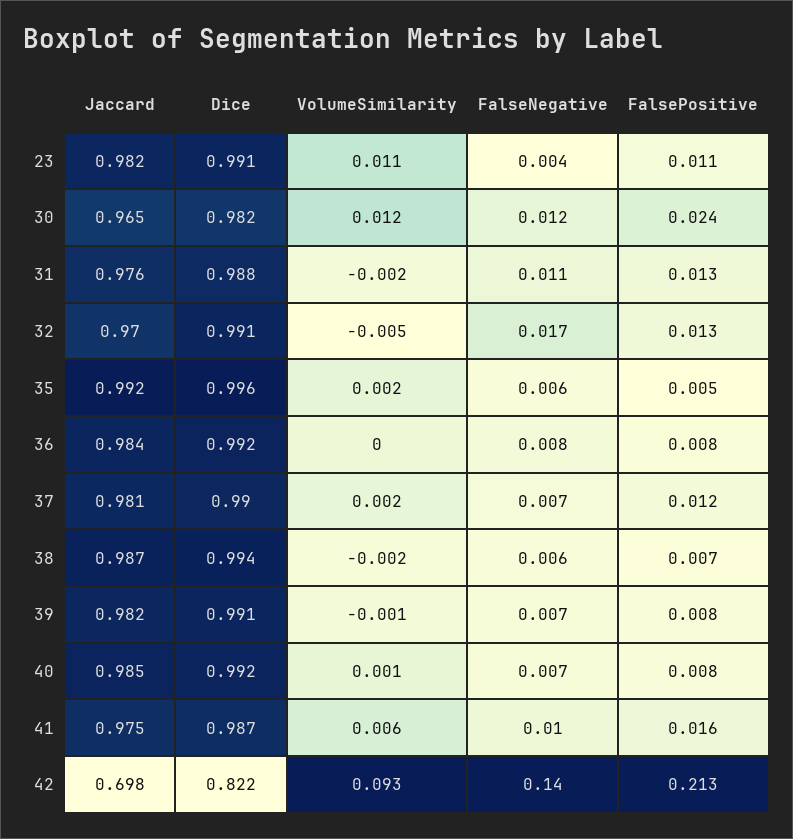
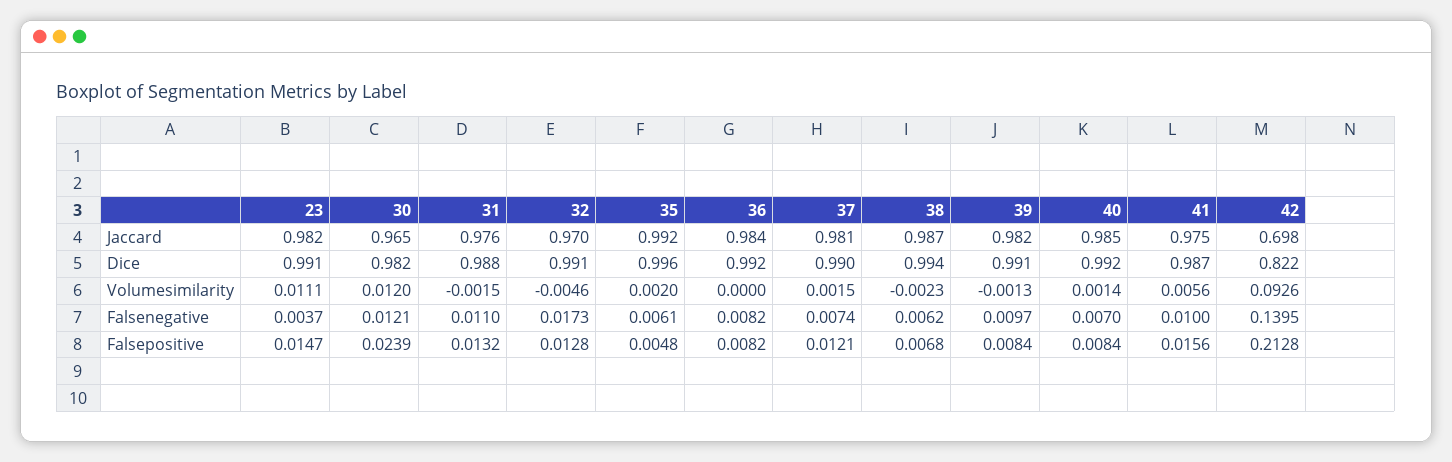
FalsePositive, 23: 0.011 -> 0.0147
FalseNegative, 39: 0.007 -> 0.0097

